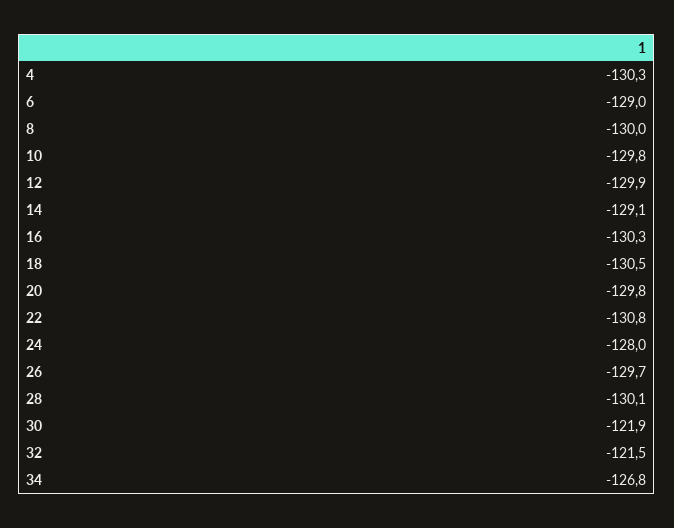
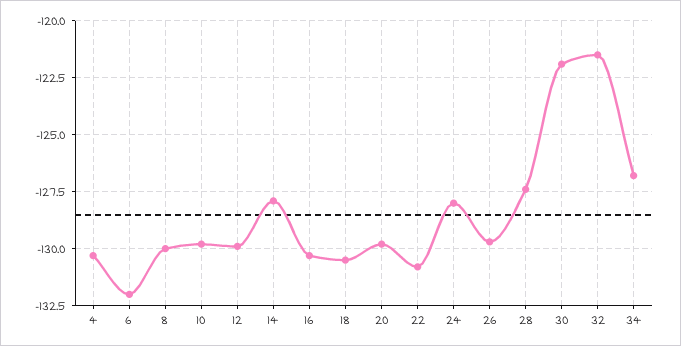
6: -129 -> -132
14: -129.1 -> -128
28: -130.1 -> -127.5

